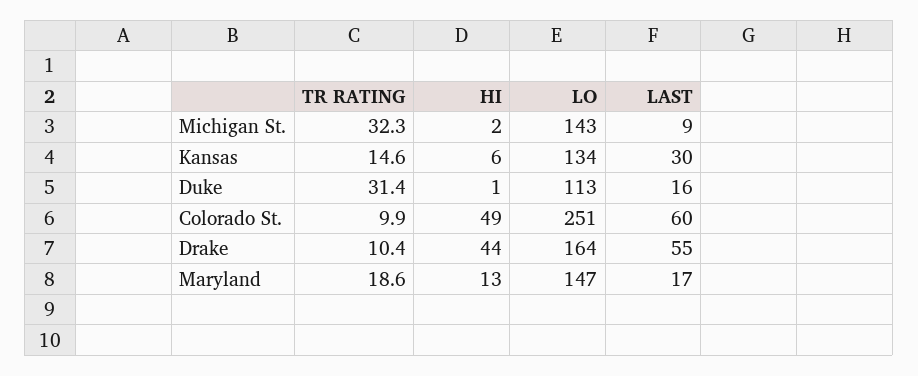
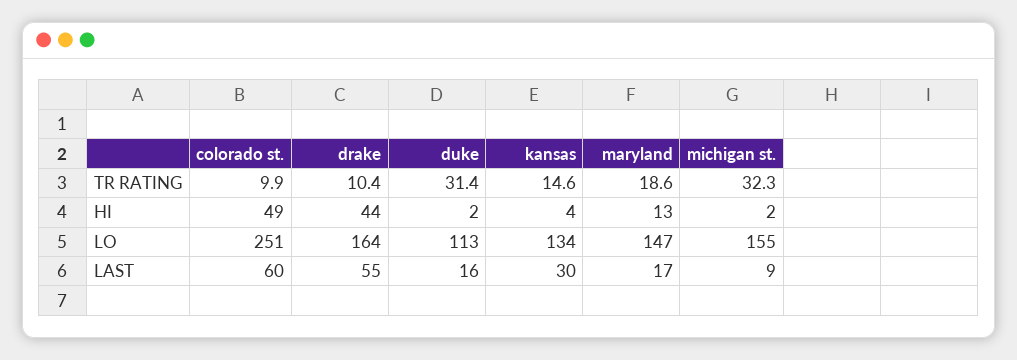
LO, Michigan St.: 143 -> 155
HI, Kansas: 6 -> 4
HI, Duke: 1 -> 2

